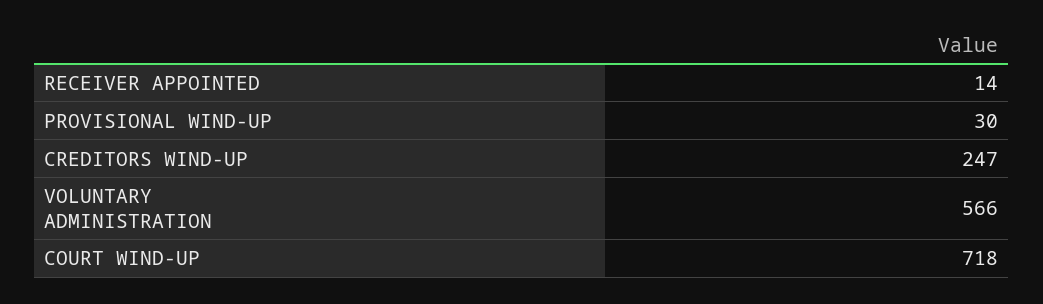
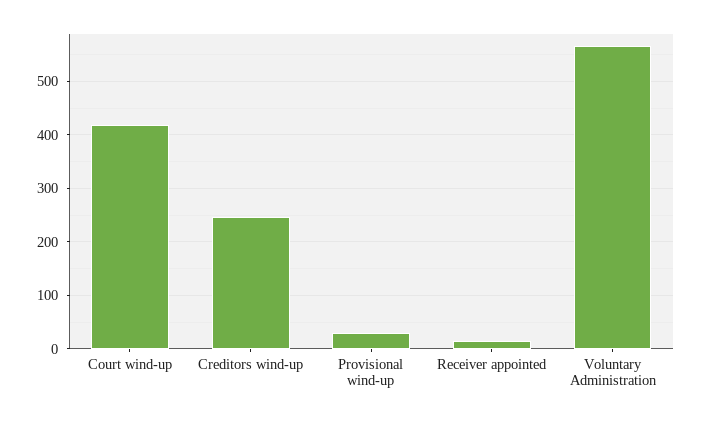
COURT WIND-UP: 718 -> 420

